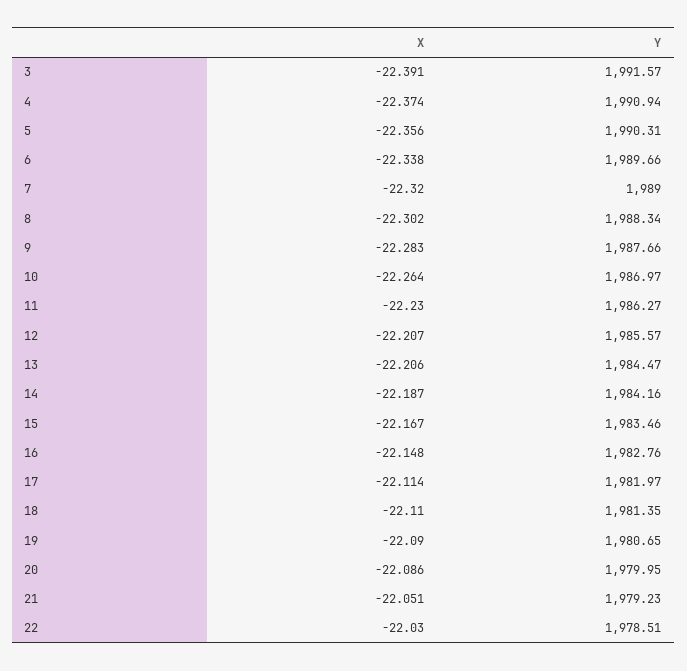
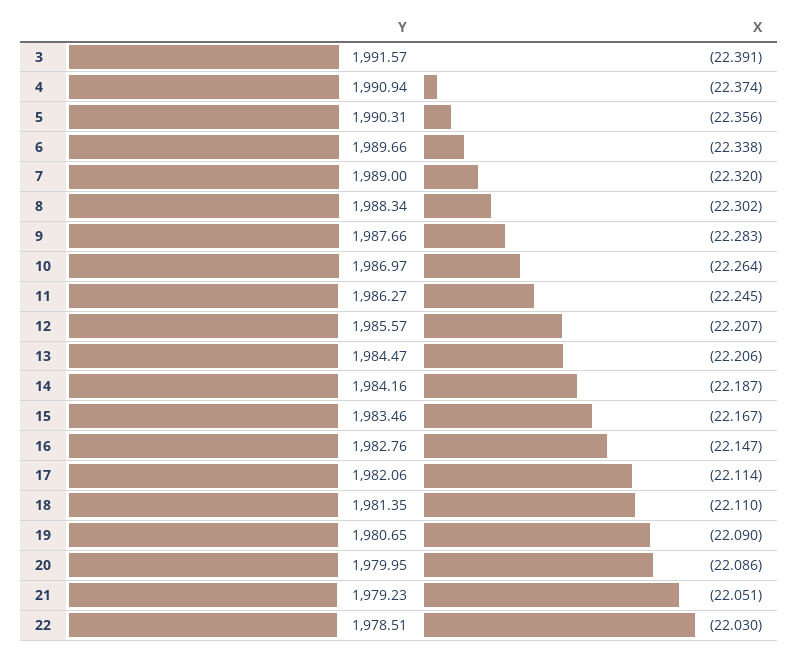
X, 11: -22.23 -> -22.245
X, 16: -22.148 -> -22.147
Y, 17: 1981.97 -> 1982.06

